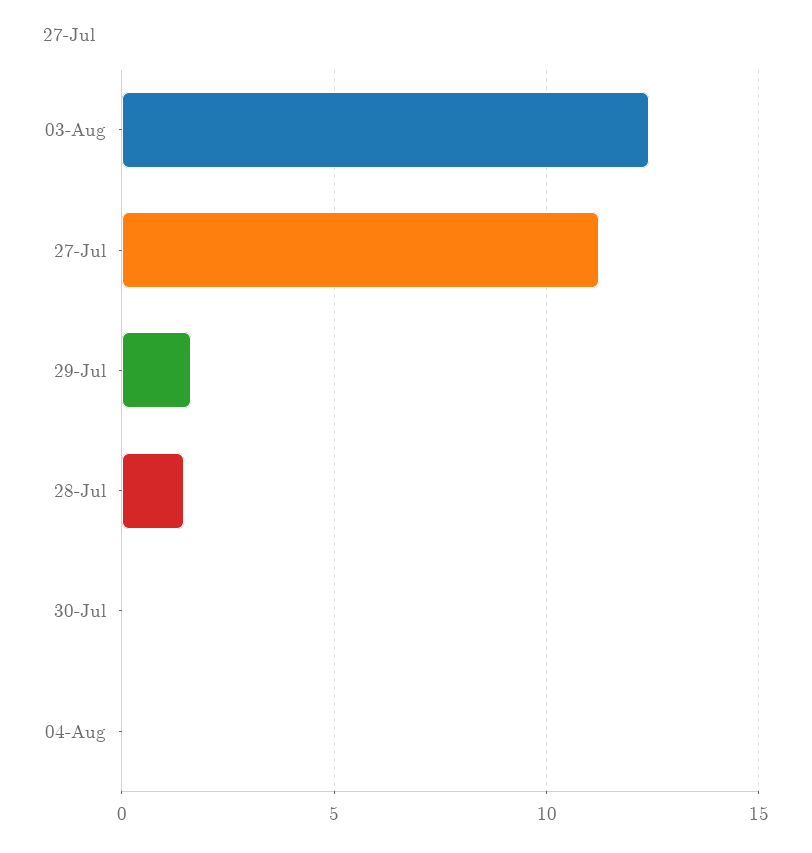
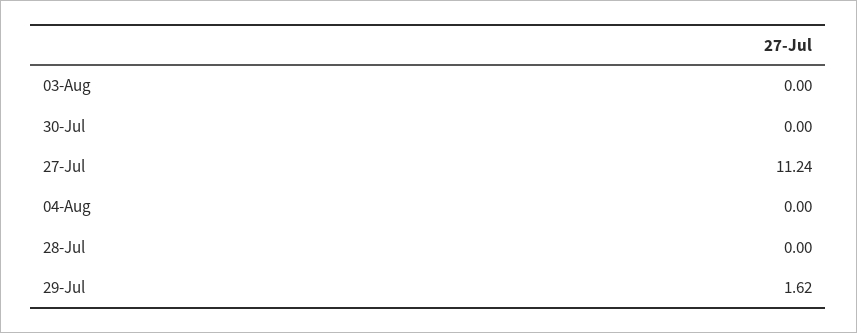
03-Aug: 12.5 -> 0
28-Jul: 1.5 -> 0

